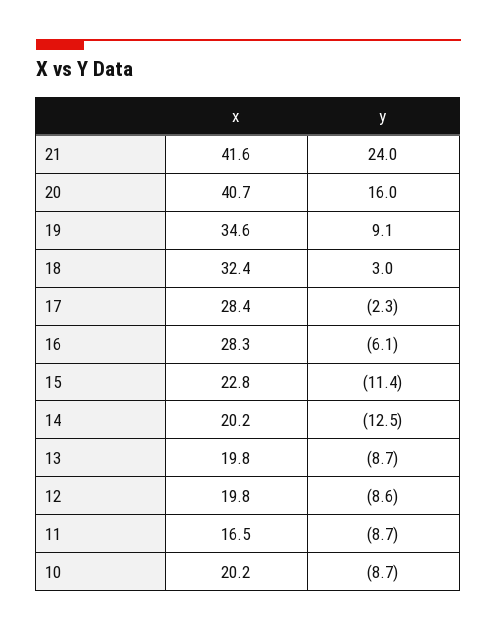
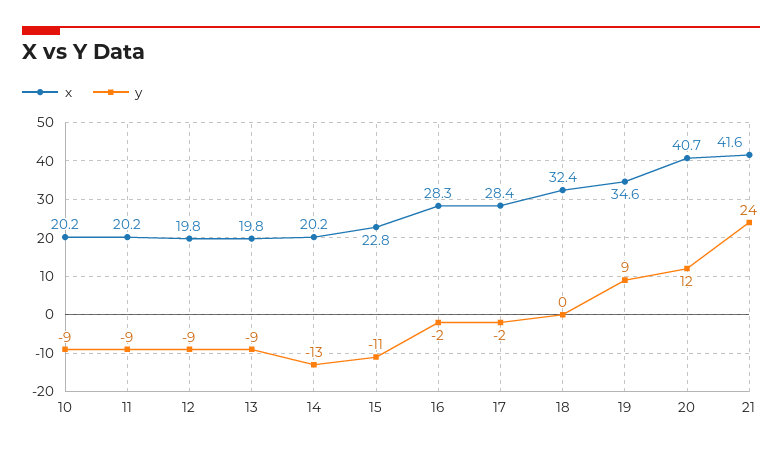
y, 20: 16 -> 12
y, 18: 3 -> 0
y, 16: -6.1 -> -2
x, 11: 16.5 -> 20.2

